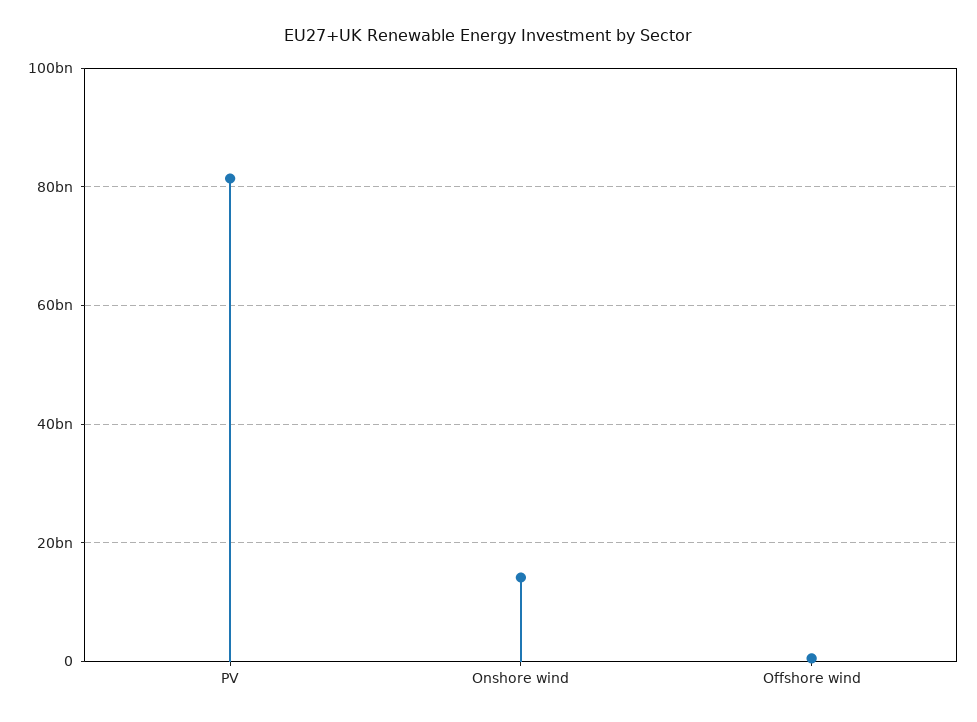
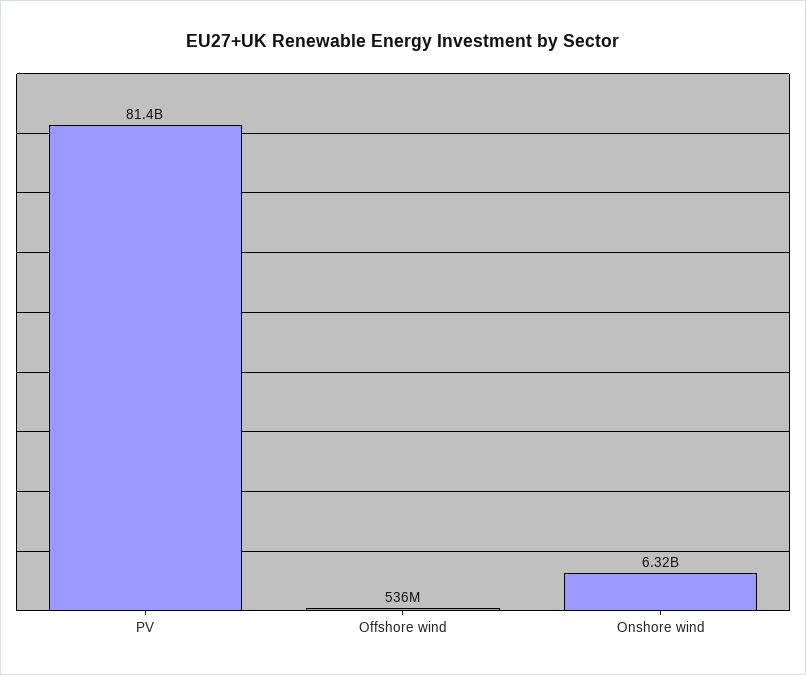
Onshore wind: 14000000000 -> 6320000000

